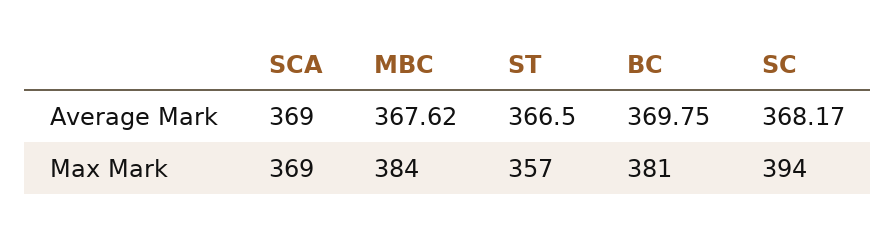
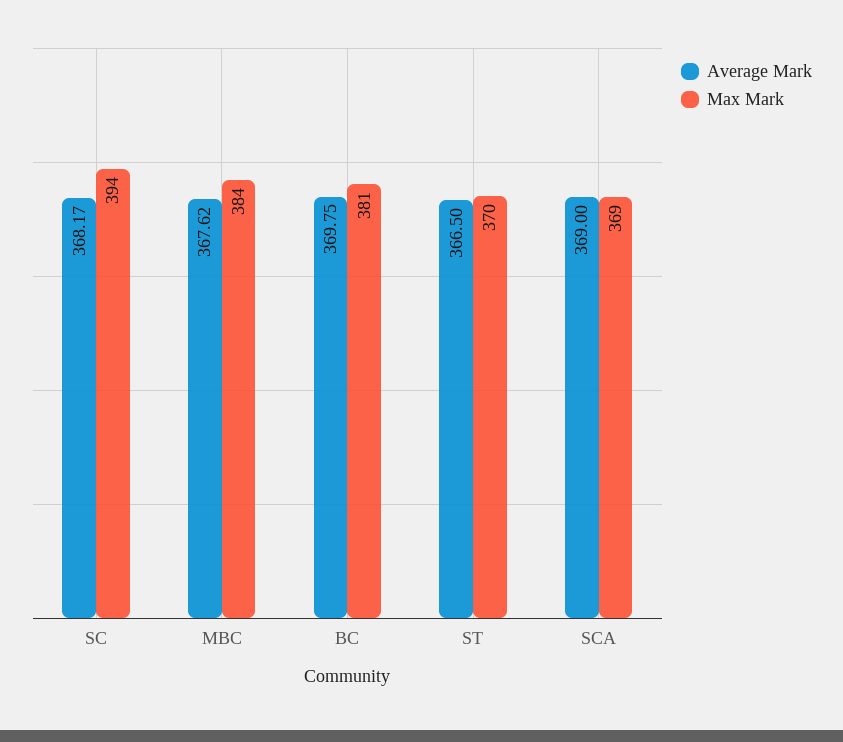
Max Mark, ST: 357 -> 370

